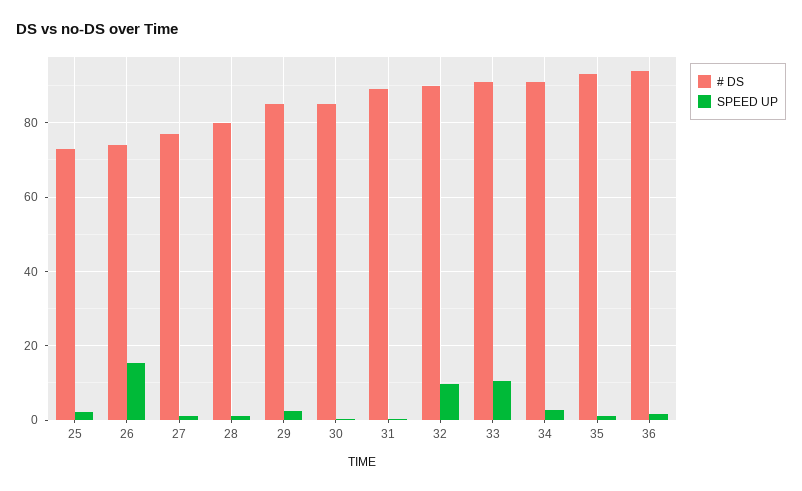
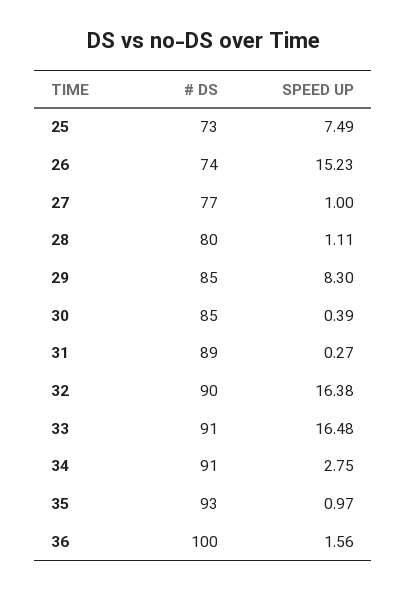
SPEED UP, 25: 2 -> 7.49
SPEED UP, 29: 2 -> 8.3
SPEED UP, 32: 10 -> 16.38
SPEED UP, 33: 10 -> 16.48
# DS, 36: 94 -> 100

